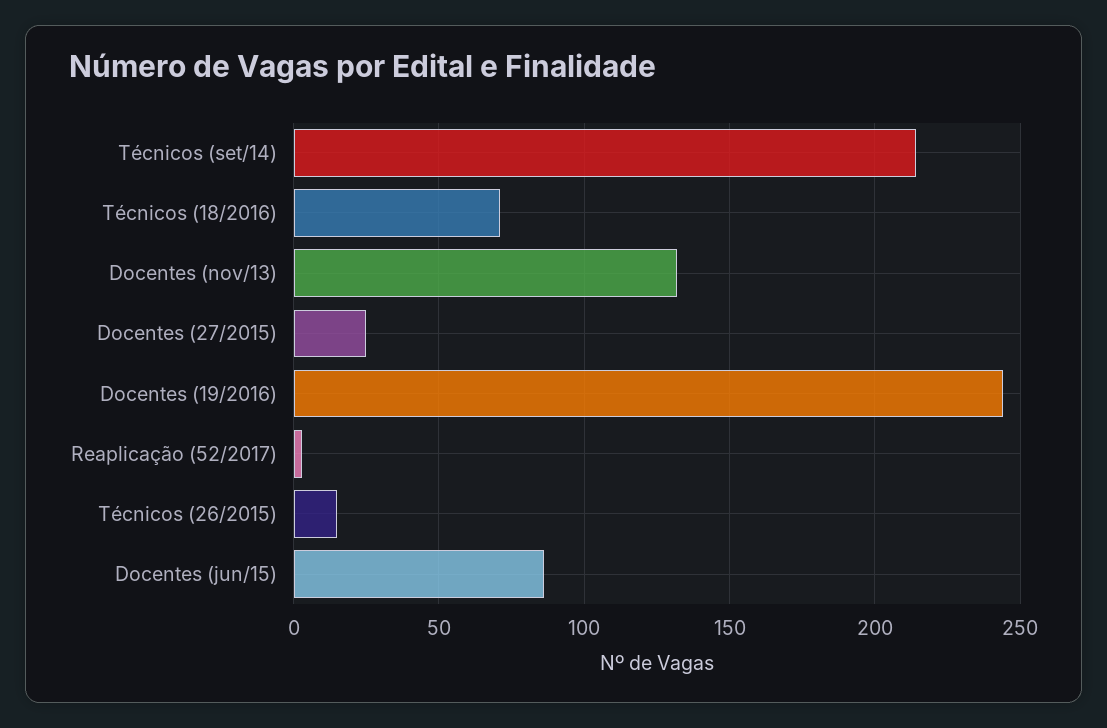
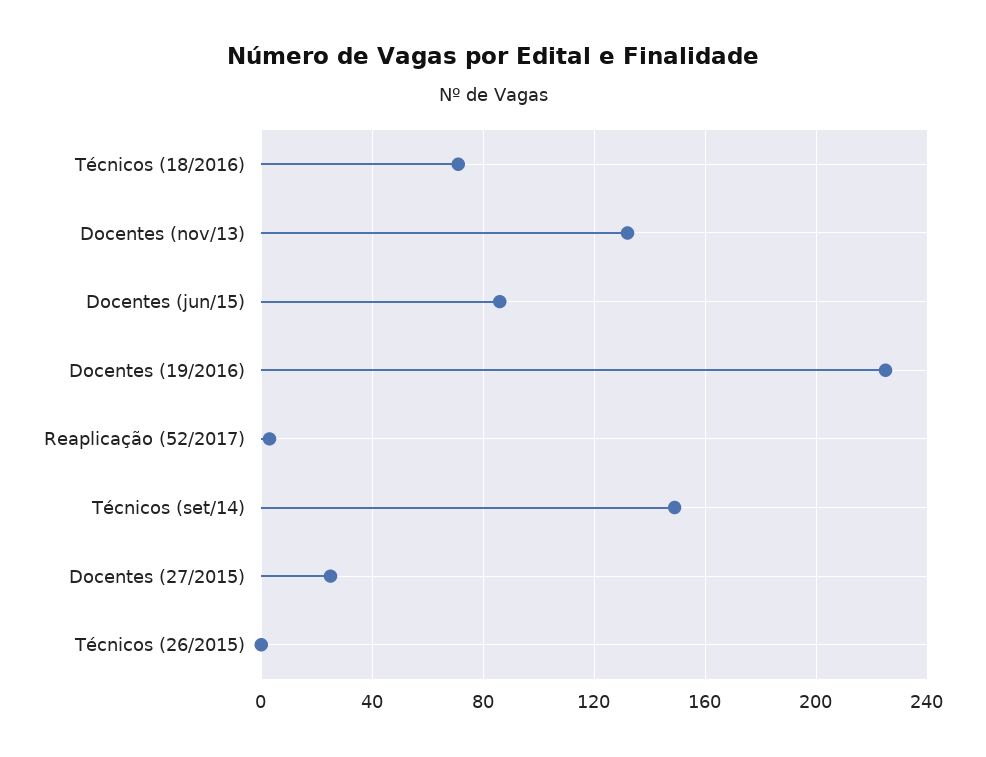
Técnicos (set/14): 215 -> 150
Docentes (19/2016): 245 -> 225
Técnicos (26/2015): 15 -> 0

